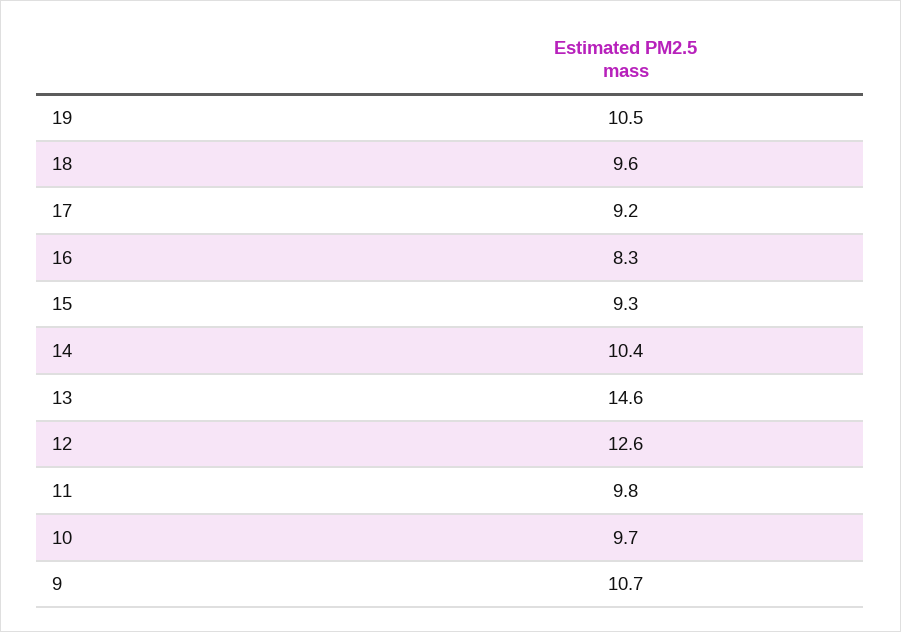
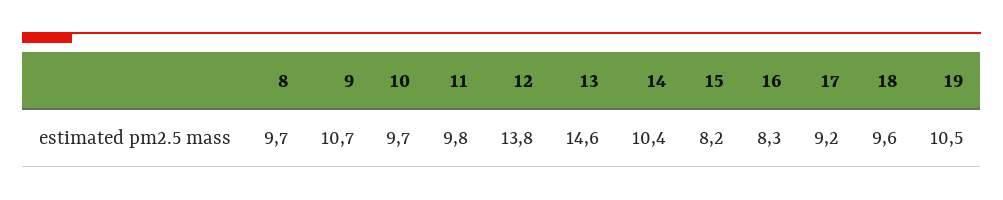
15: 9.3 -> 8.2
12: 12.6 -> 13.8
8: none -> 9.7

